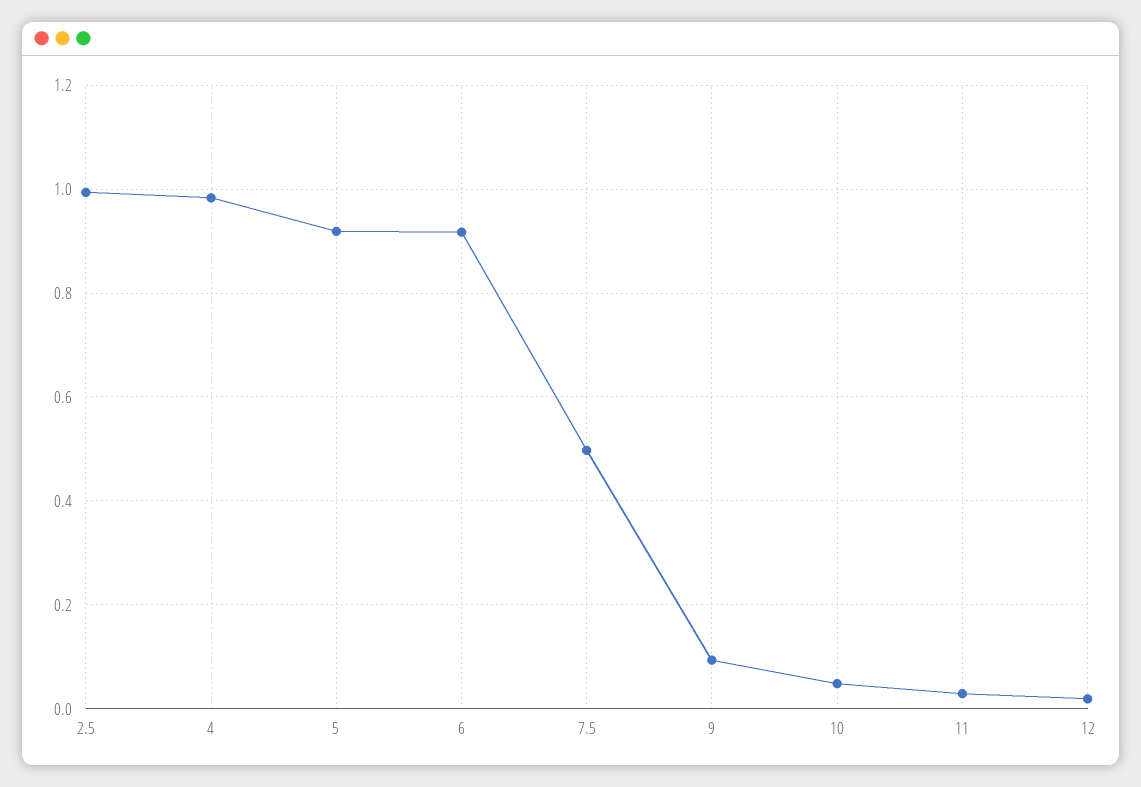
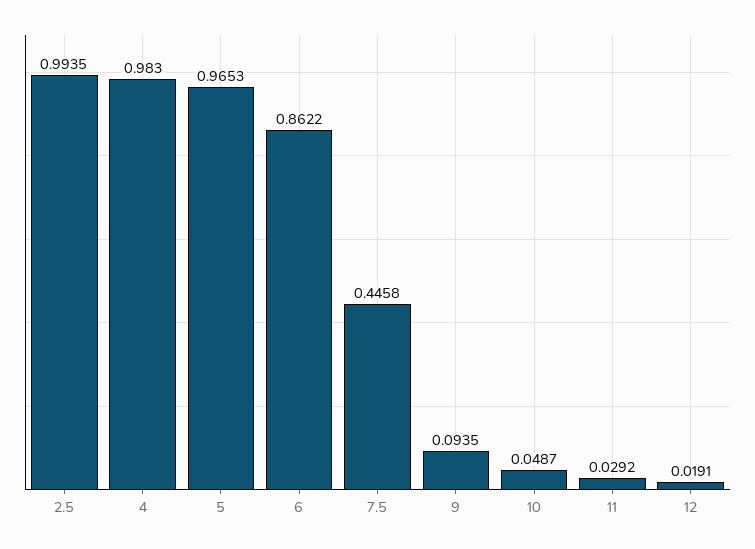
5: 0.92 -> 0.9653
6: 0.92 -> 0.8622
7.5: 0.5 -> 0.4458

